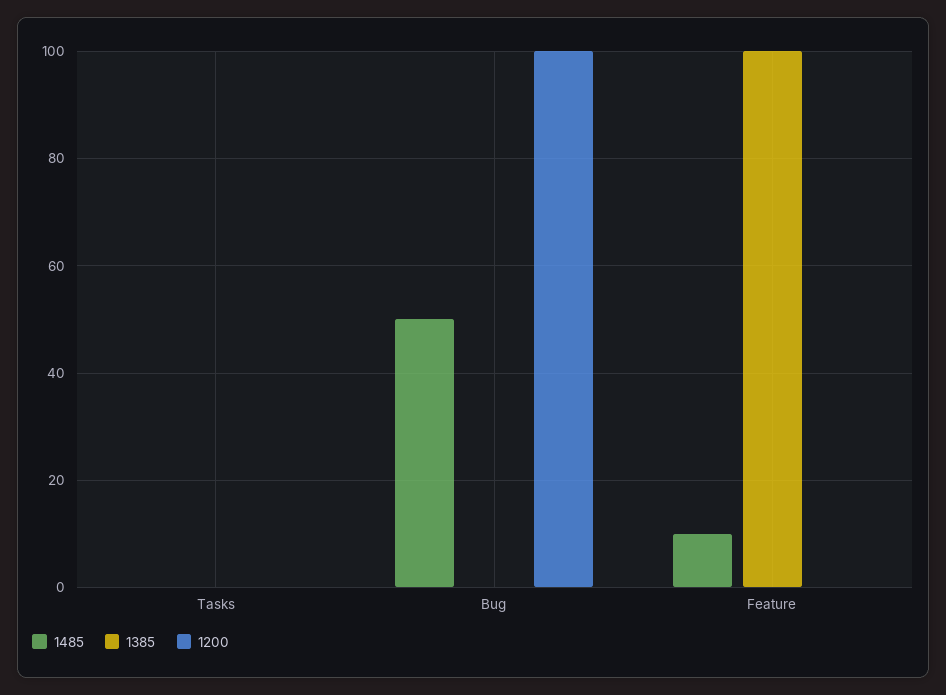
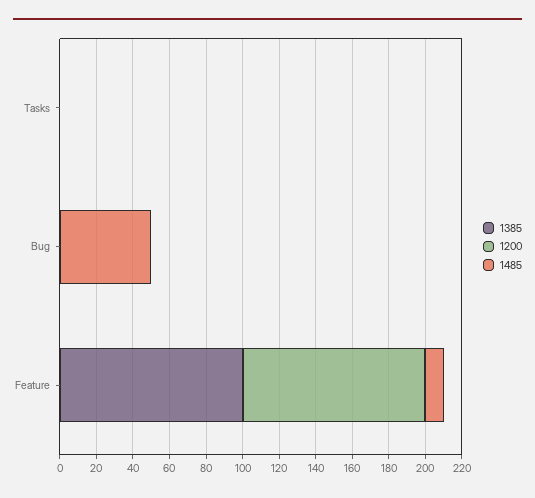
1200, Bug: 100 -> 0
1200, Feature: 0 -> 100

